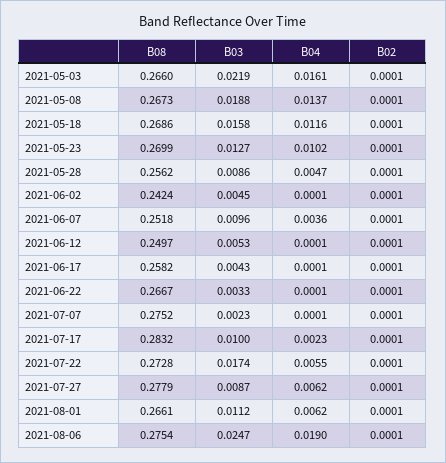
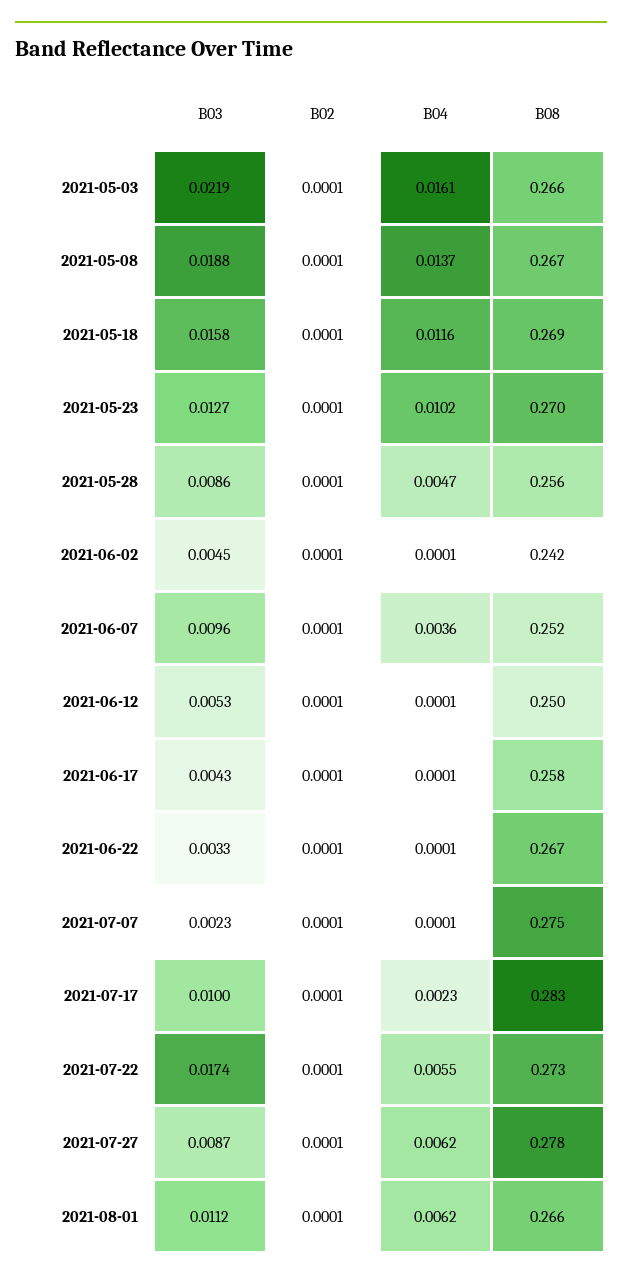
B08, 2021-08-06: 0.2754 -> none
B03, 2021-08-06: 0.0247 -> none
B04, 2021-08-06: 0.019 -> none
B02, 2021-08-06: 0.0001 -> none

